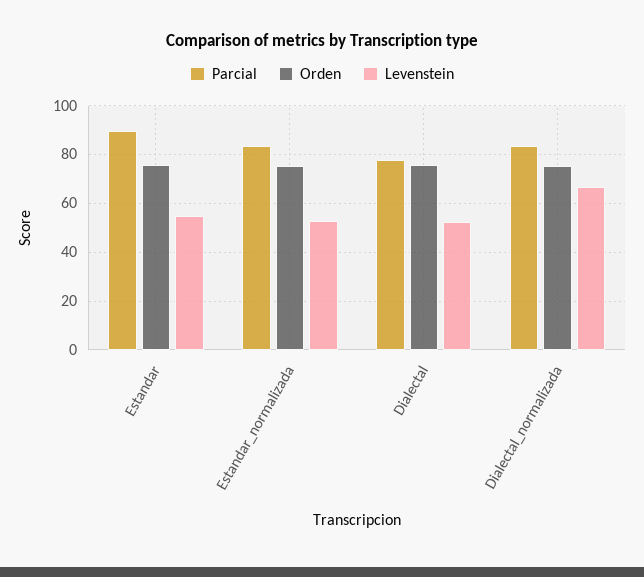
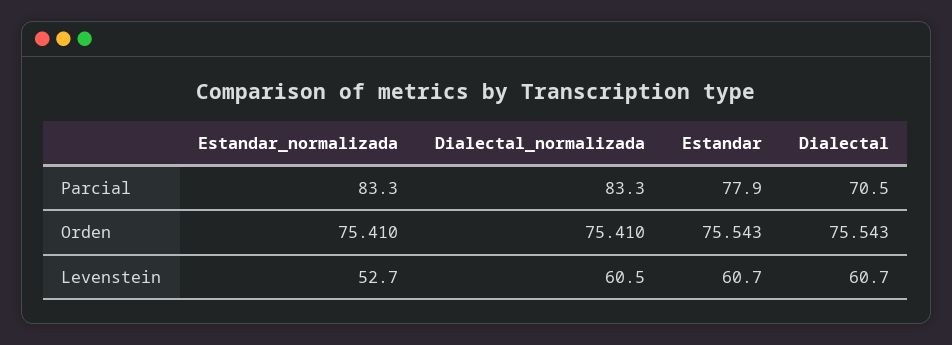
Parcial, Estandar: 90 -> 77.9
Levenstein, Estandar: 55 -> 60.7
Parcial, Dialectal: 77.5 -> 70.5
Levenstein, Dialectal: 52.5 -> 60.7
Levenstein, Dialectal_normalizada: 67.5 -> 60.5

